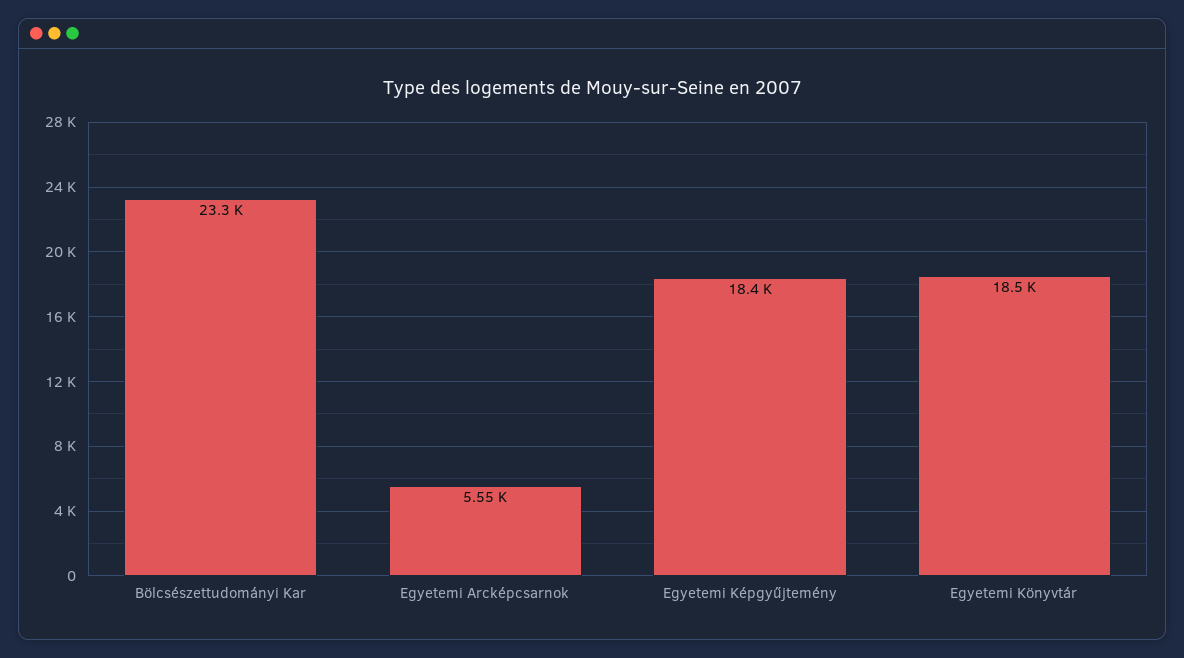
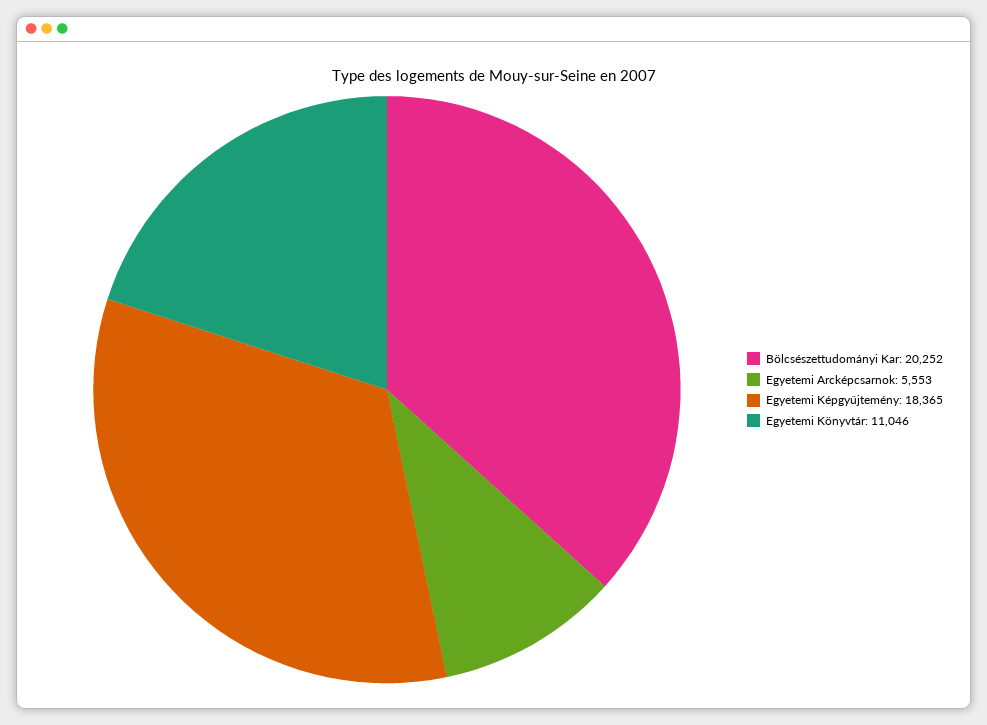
Bölcsészettudományi Kar: 23300 -> 20252
Egyetemi Könyvtár: 18500 -> 11046

